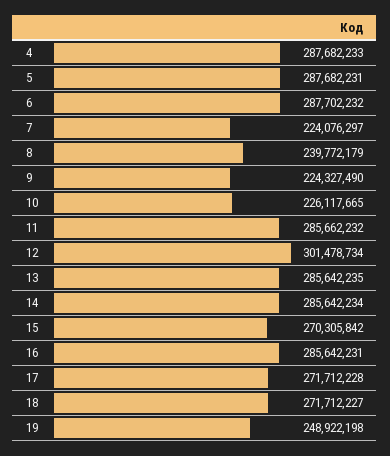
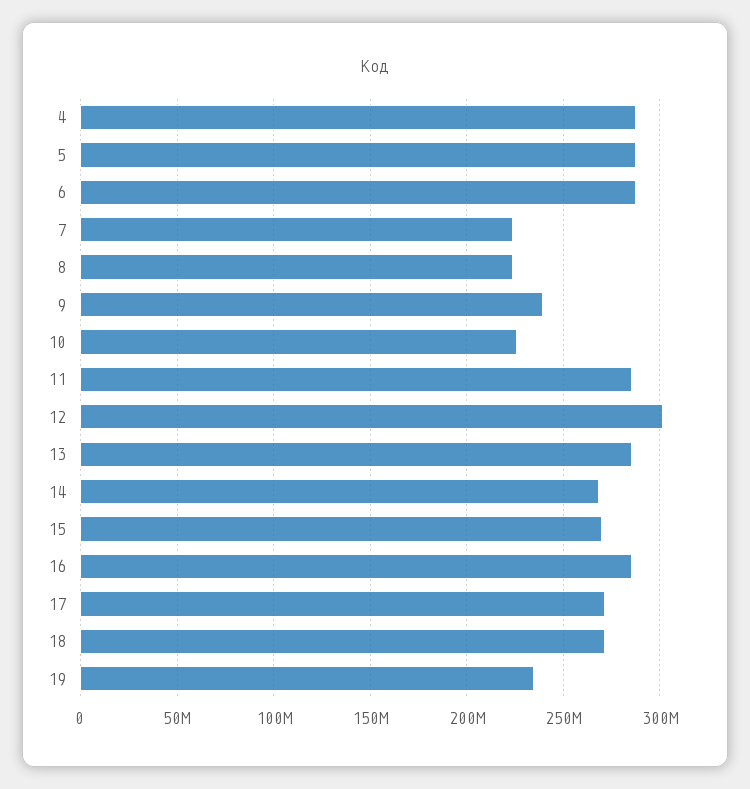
8: 239772179 -> 225000000
9: 224327490 -> 240000000
14: 285642234 -> 270000000
19: 248922198 -> 235000000

